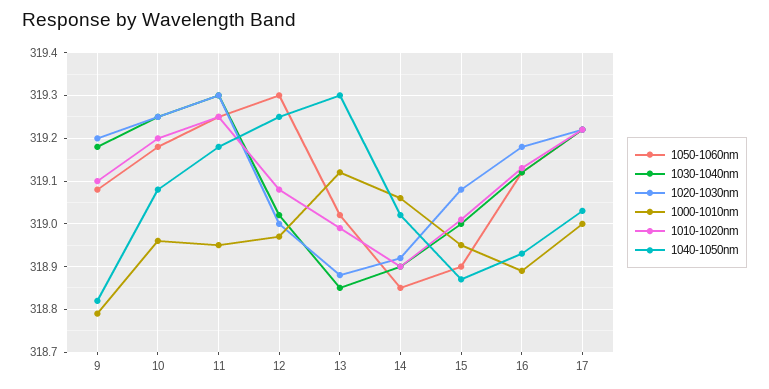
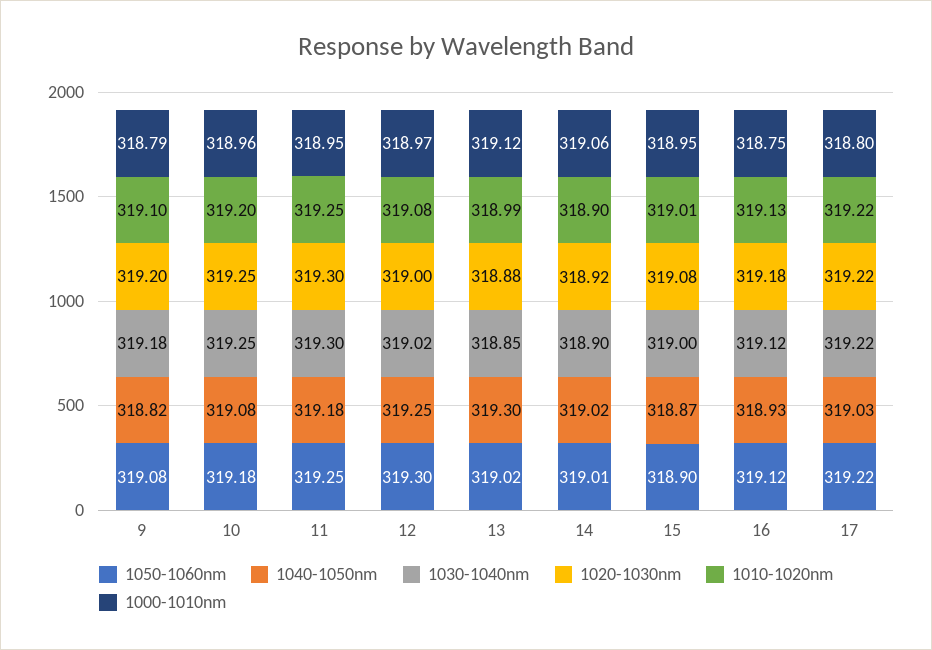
1050-1060nm, 14: 318.85 -> 319.01
1000-1010nm, 16: 318.9 -> 318.75
1000-1010nm, 17: 319 -> 318.8

